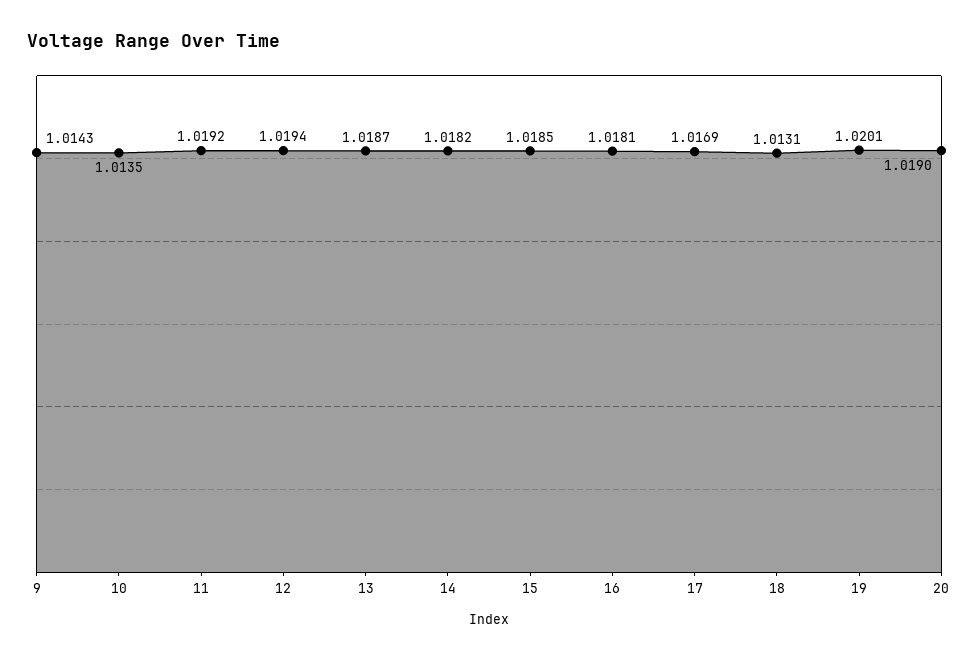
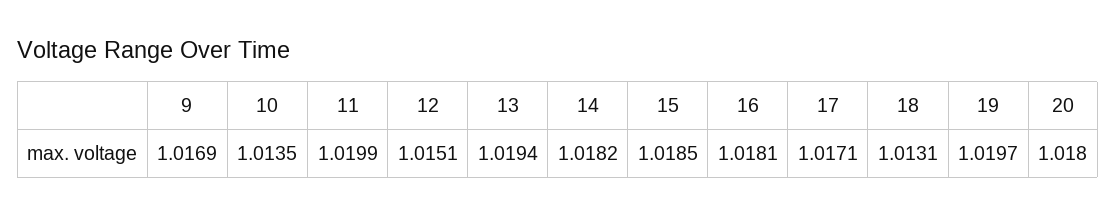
9: 1.0143 -> 1.0169
11: 1.0192 -> 1.0199
12: 1.0194 -> 1.0151
13: 1.0187 -> 1.0194
17: 1.0169 -> 1.0171
19: 1.0201 -> 1.0197
20: 1.019 -> 1.018

